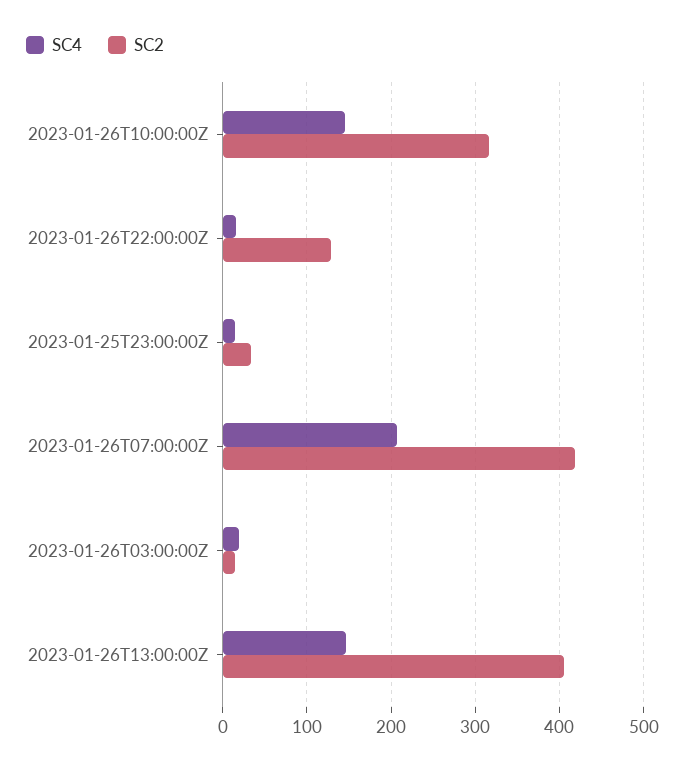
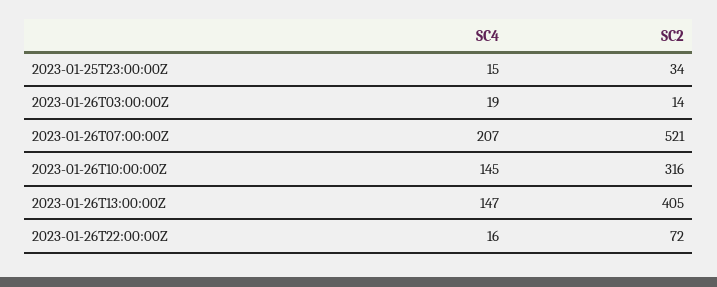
SC2, 2023-01-26T22:00:00Z: 130 -> 72
SC2, 2023-01-26T07:00:00Z: 420 -> 521

